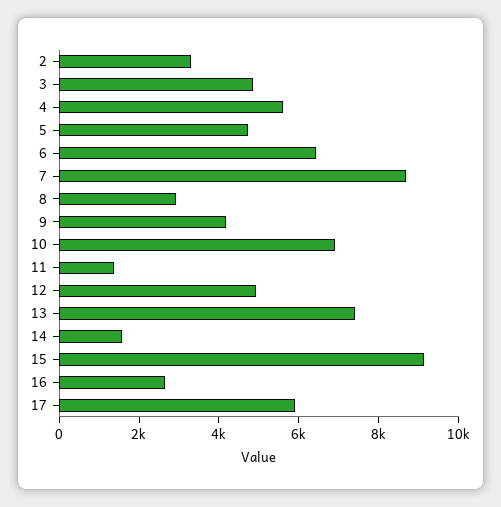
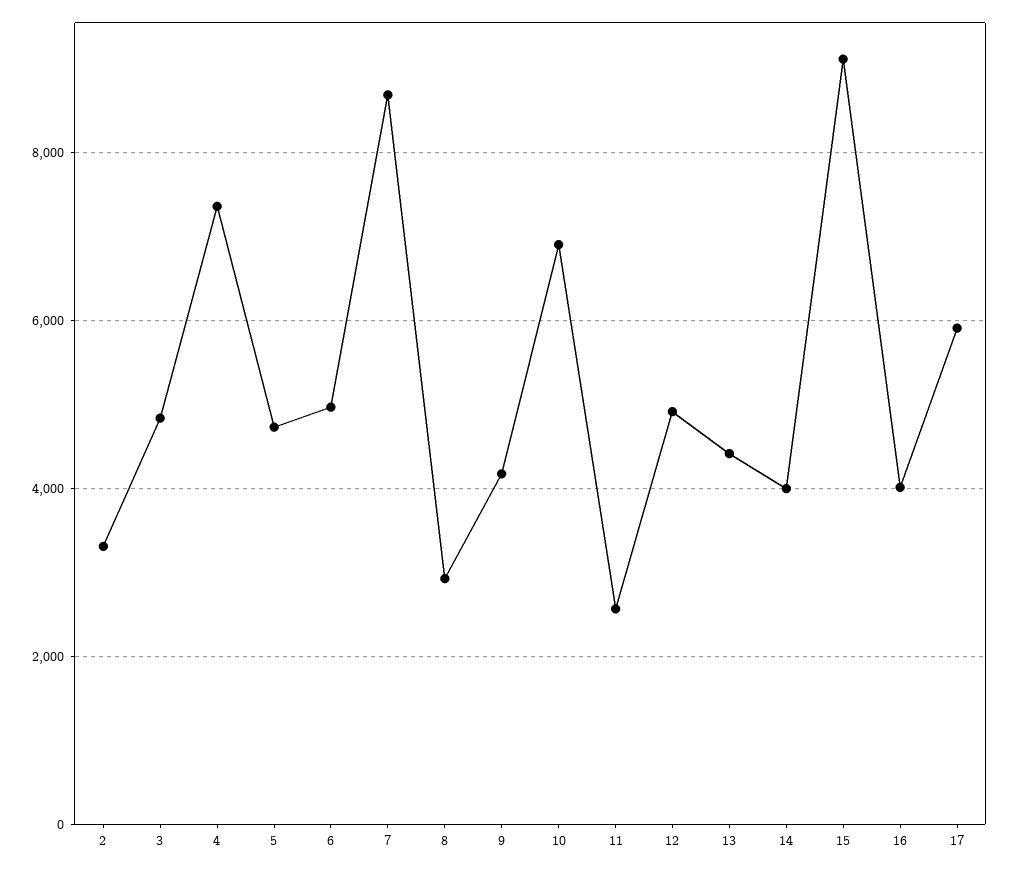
4: 5500 -> 7400
6: 6500 -> 5000
11: 1500 -> 2600
13: 7500 -> 4400
14: 1500 -> 4000
16: 2500 -> 4000

